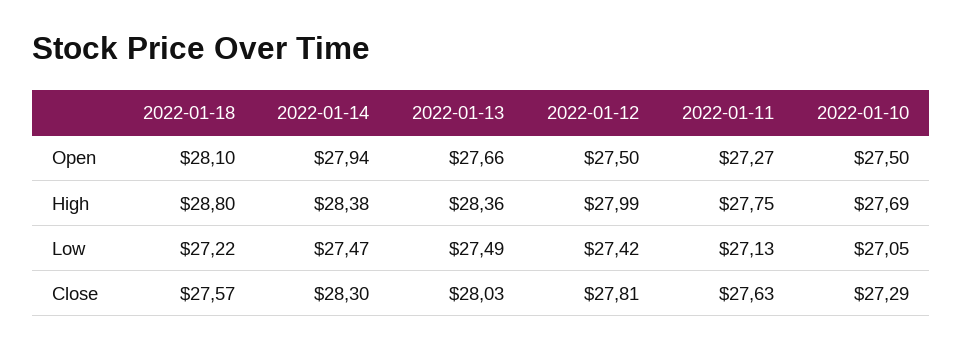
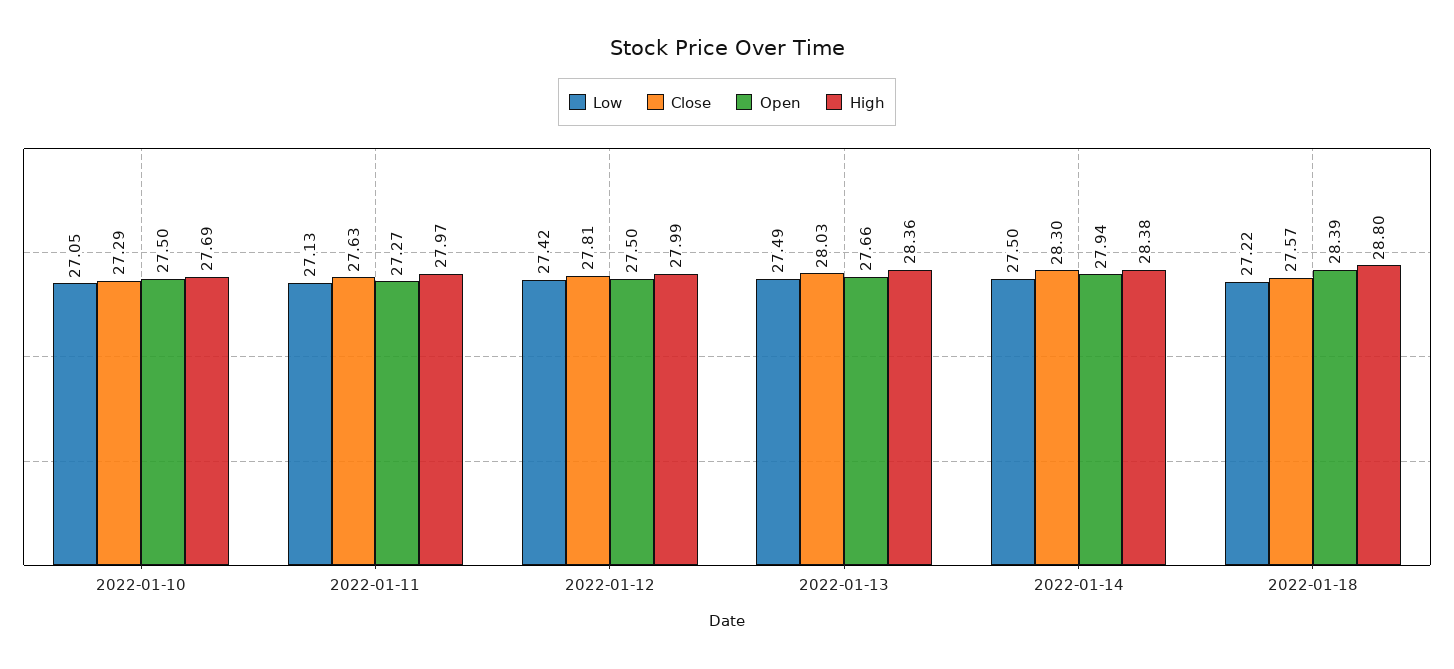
Open, 2022-01-18: 28.1 -> 28.39
High, 2022-01-11: 27.75 -> 27.97
Low, 2022-01-14: 27.47 -> 27.5

